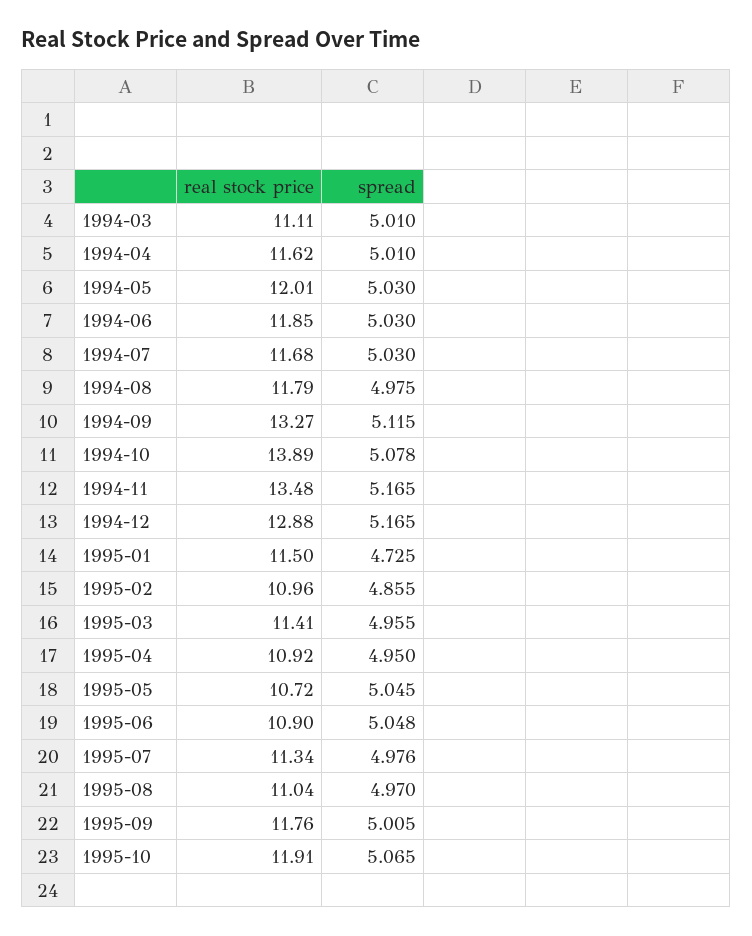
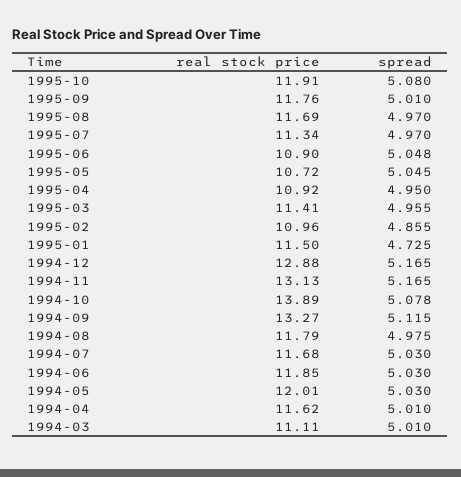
real stock price, 1994-11: 13.48 -> 13.13
spread, 1995-07: 4.976 -> 4.97
real stock price, 1995-08: 11.04 -> 11.69
spread, 1995-09: 5.005 -> 5.01
spread, 1995-10: 5.065 -> 5.08

